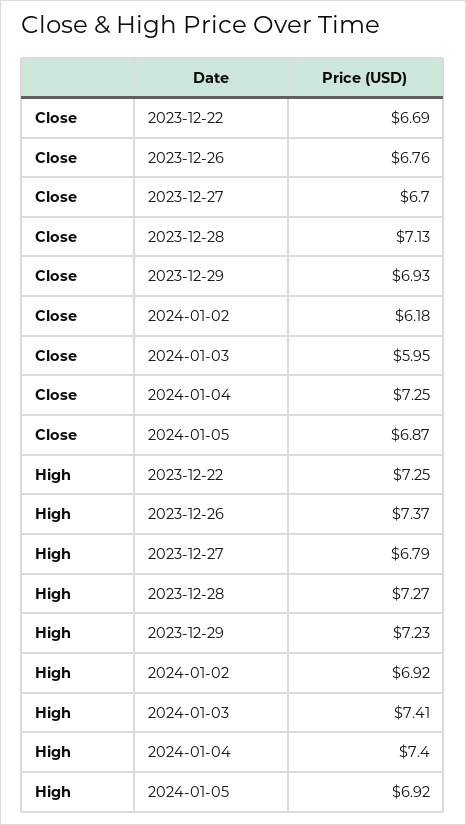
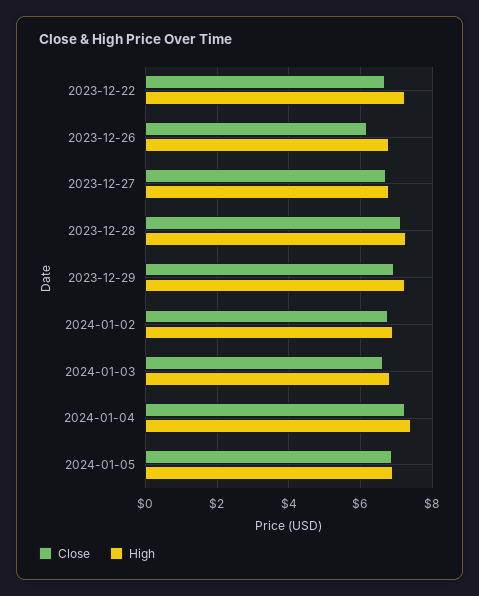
Close, 2023-12-26: 6.76 -> 6.2
Close, 2024-01-02: 6.18 -> 6.8
Close, 2024-01-03: 5.95 -> 6.6
High, 2023-12-26: 7.37 -> 6.8
High, 2024-01-03: 7.41 -> 6.8

